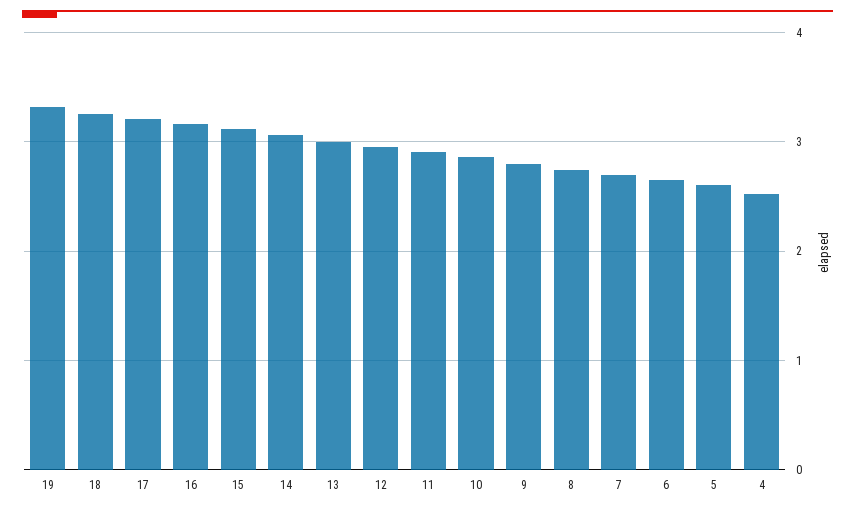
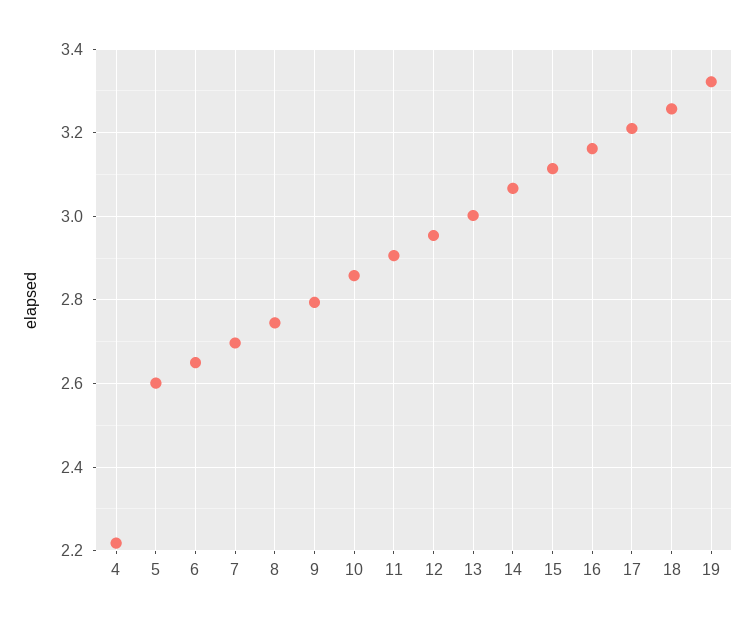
4: 2.5 -> 2.22

